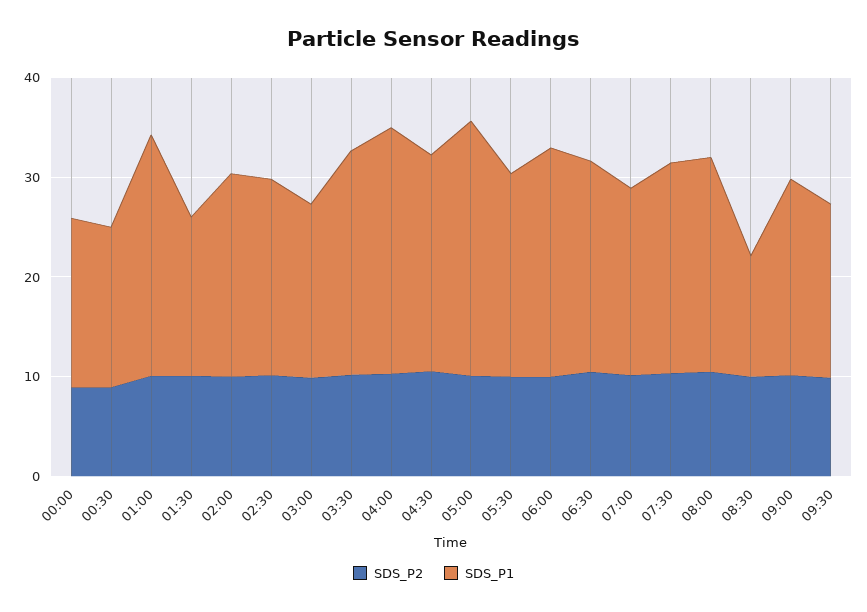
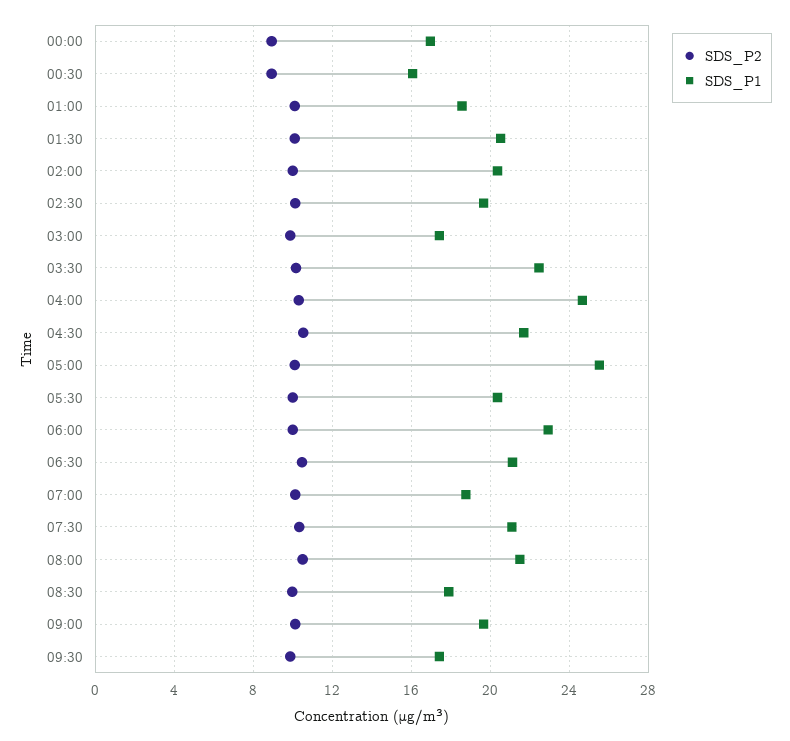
SDS_P1, 01:00: 24 -> 18.5
SDS_P1, 01:30: 16 -> 20.5
SDS_P1, 08:30: 12 -> 18

